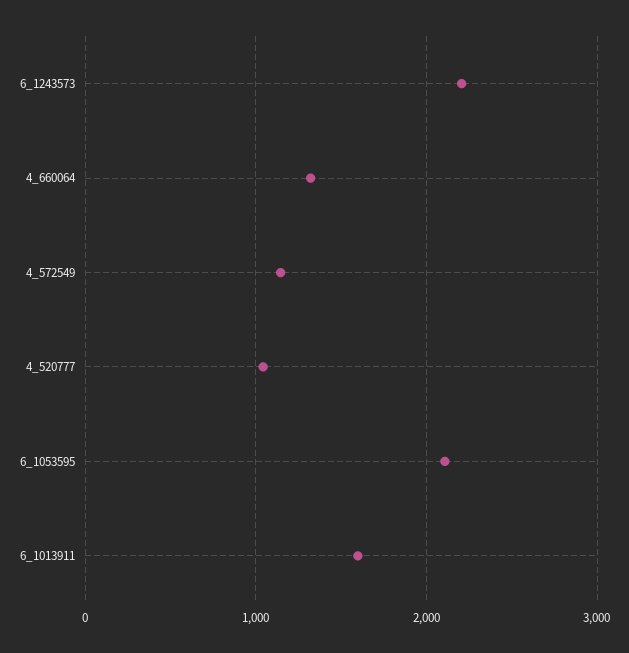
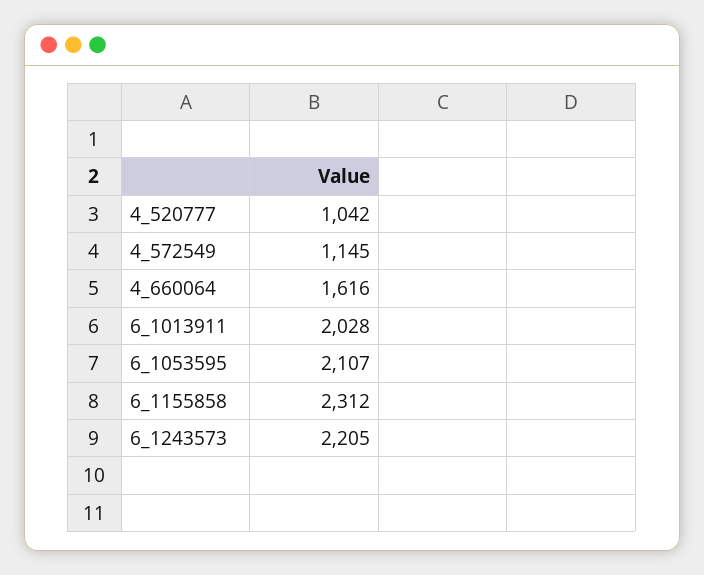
4_660064: 1300 -> 1616
6_1013911: 1600 -> 2028
6_1155858: none -> 2312

